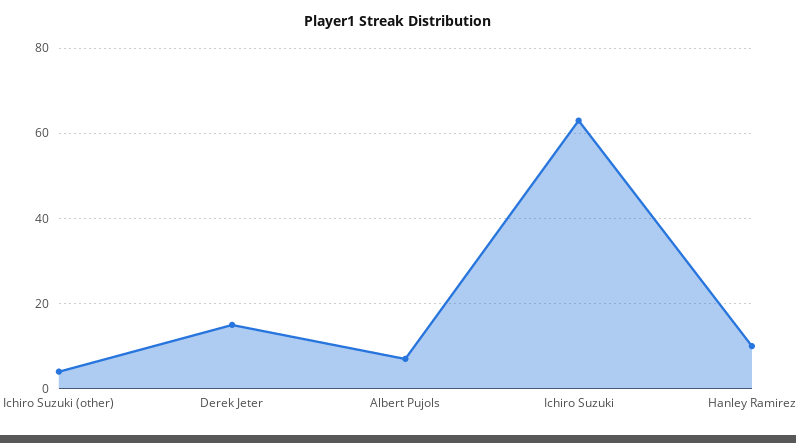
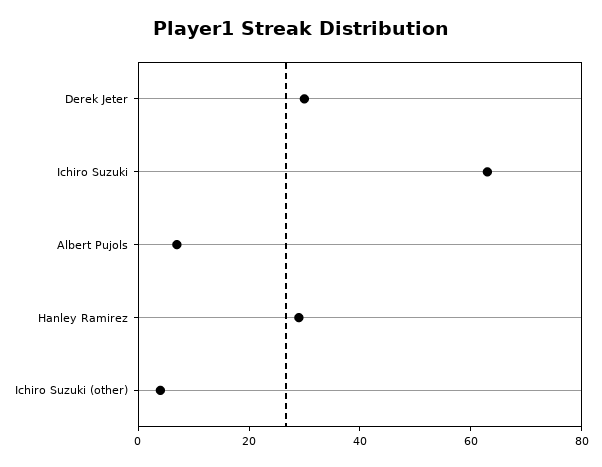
Derek Jeter: 15 -> 30
Hanley Ramirez: 10 -> 30

